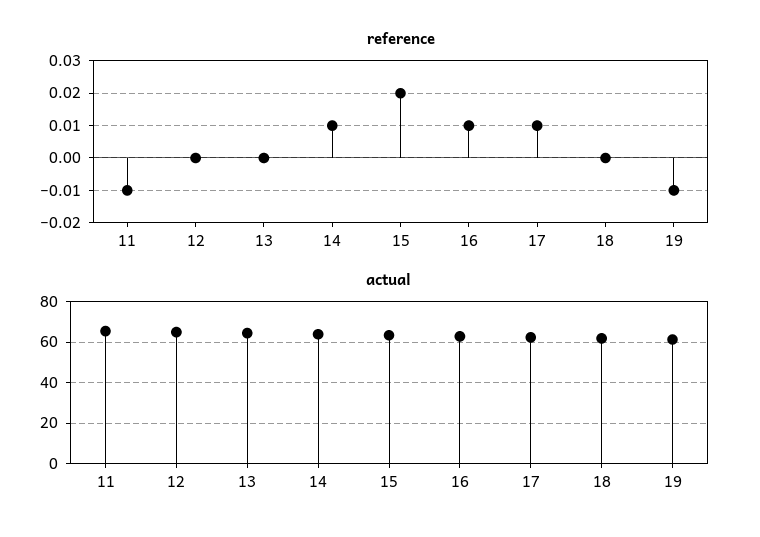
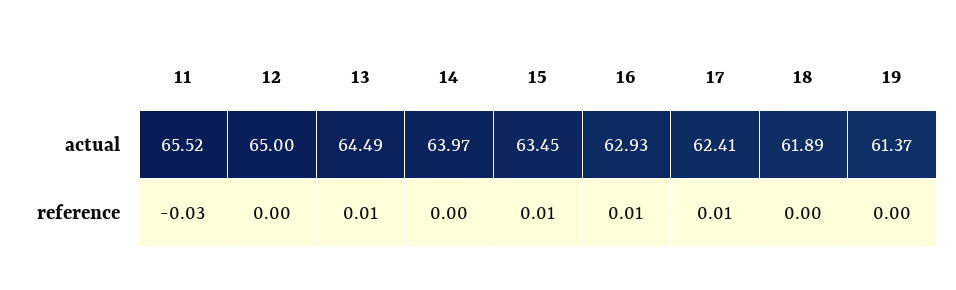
reference, 11: -0.01 -> -0.03
reference, 13: 0 -> 0.01
reference, 14: 0.01 -> 0
reference, 15: 0.02 -> 0.01
reference, 19: -0.01 -> 0

